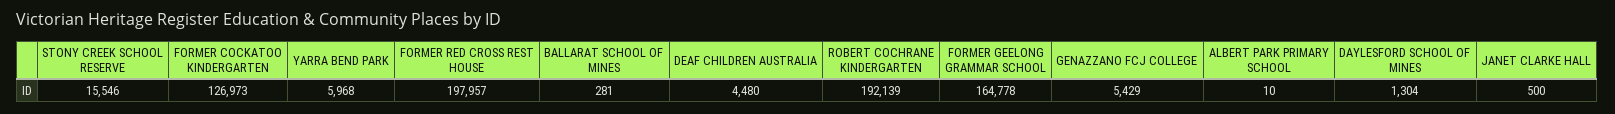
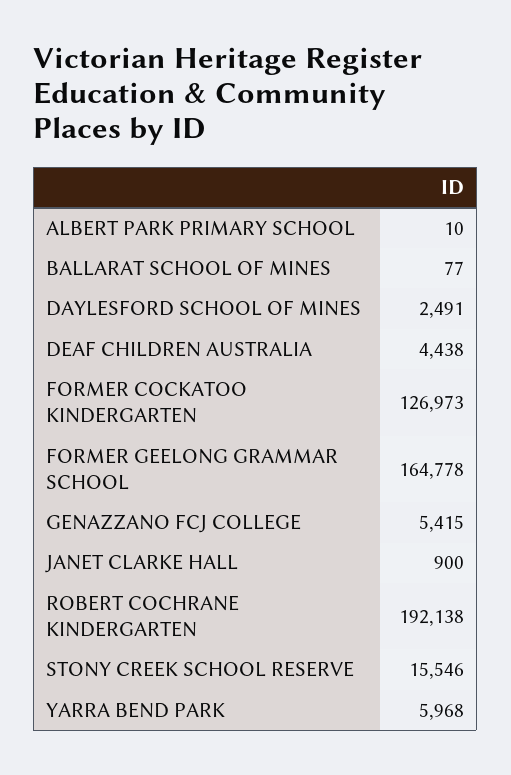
FORMER RED CROSS REST HOUSE: 197957 -> none
BALLARAT SCHOOL OF MINES: 281 -> 77
DEAF CHILDREN AUSTRALIA: 4480 -> 4438
ROBERT COCHRANE KINDERGARTEN: 192139 -> 192138
GENAZZANO FCJ COLLEGE: 5429 -> 5415
DAYLESFORD SCHOOL OF MINES: 1304 -> 2491
JANET CLARKE HALL: 500 -> 900

